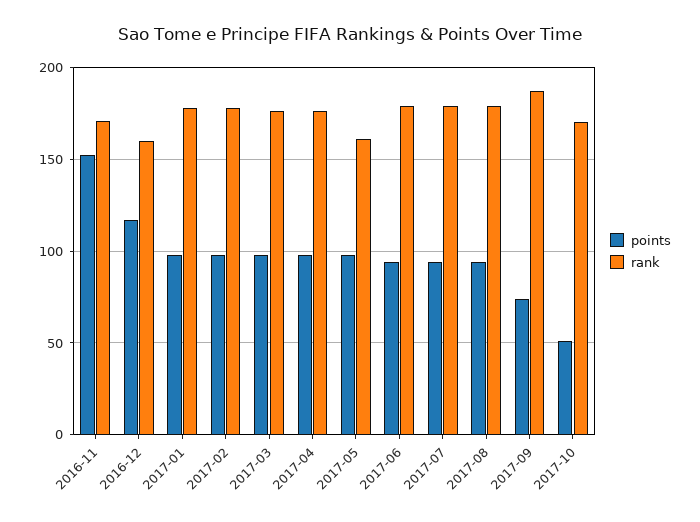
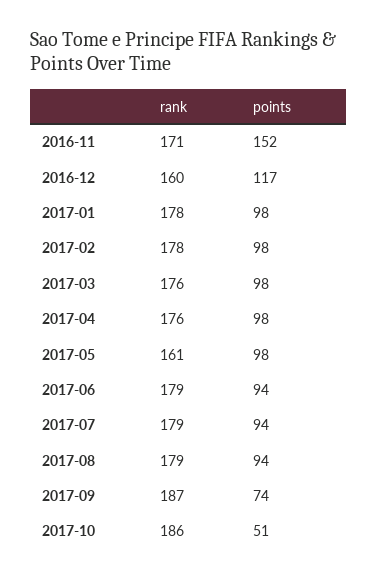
rank, 2017-10: 170 -> 186

